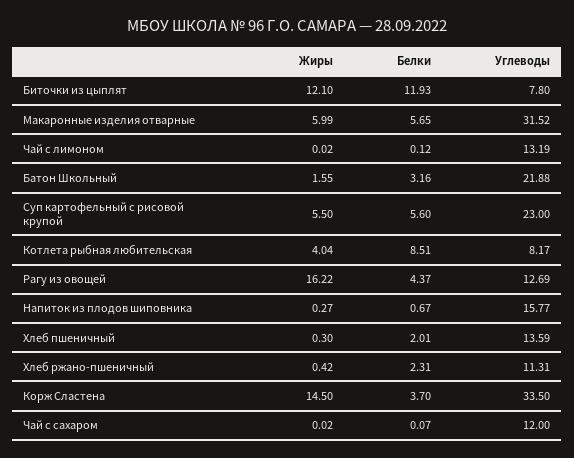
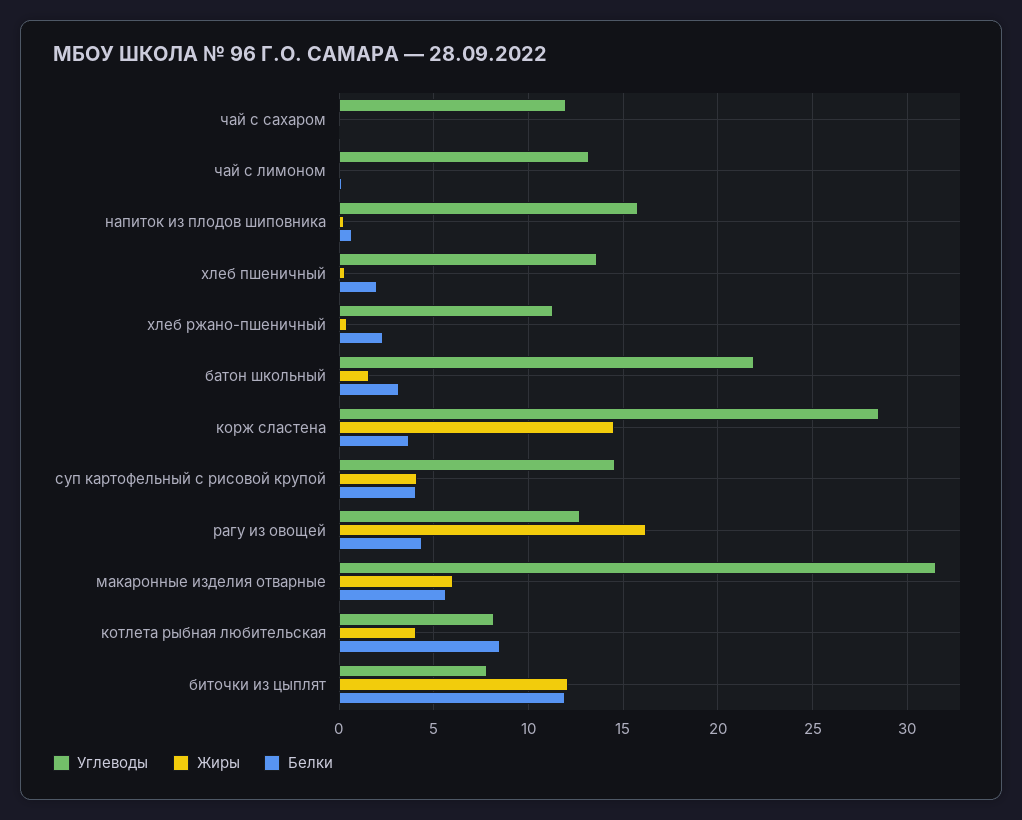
Жиры, Суп картофельный с рисовой крупой: 5.5 -> 4
Белки, Суп картофельный с рисовой крупой: 5.6 -> 4
Углеводы, Суп картофельный с рисовой крупой: 23 -> 14.5
Углеводы, Корж Сластена: 33.5 -> 28.5

